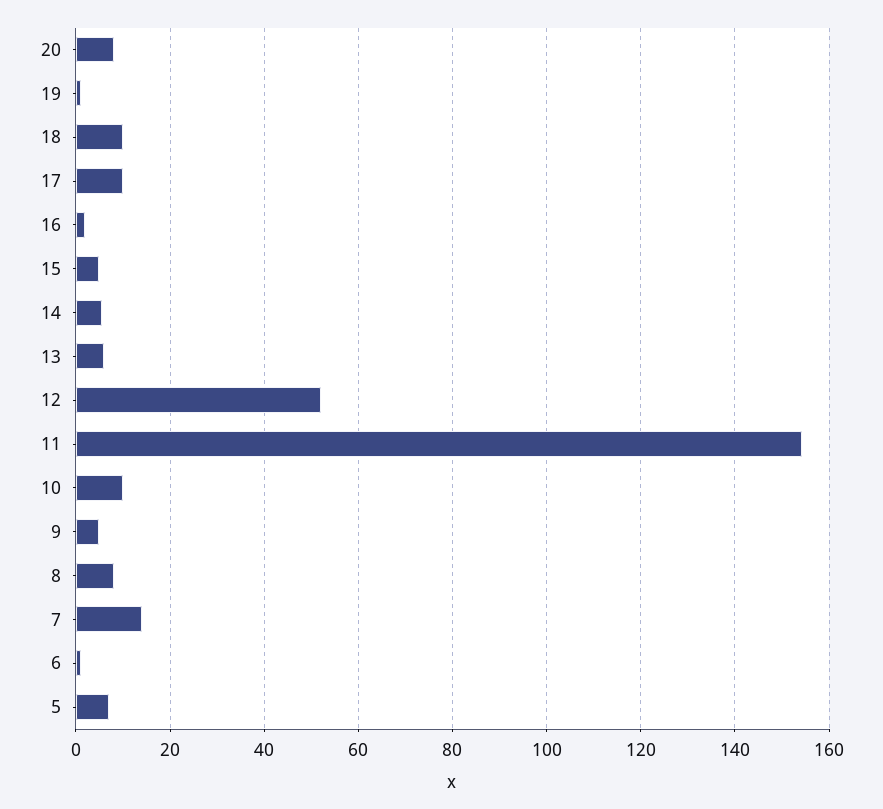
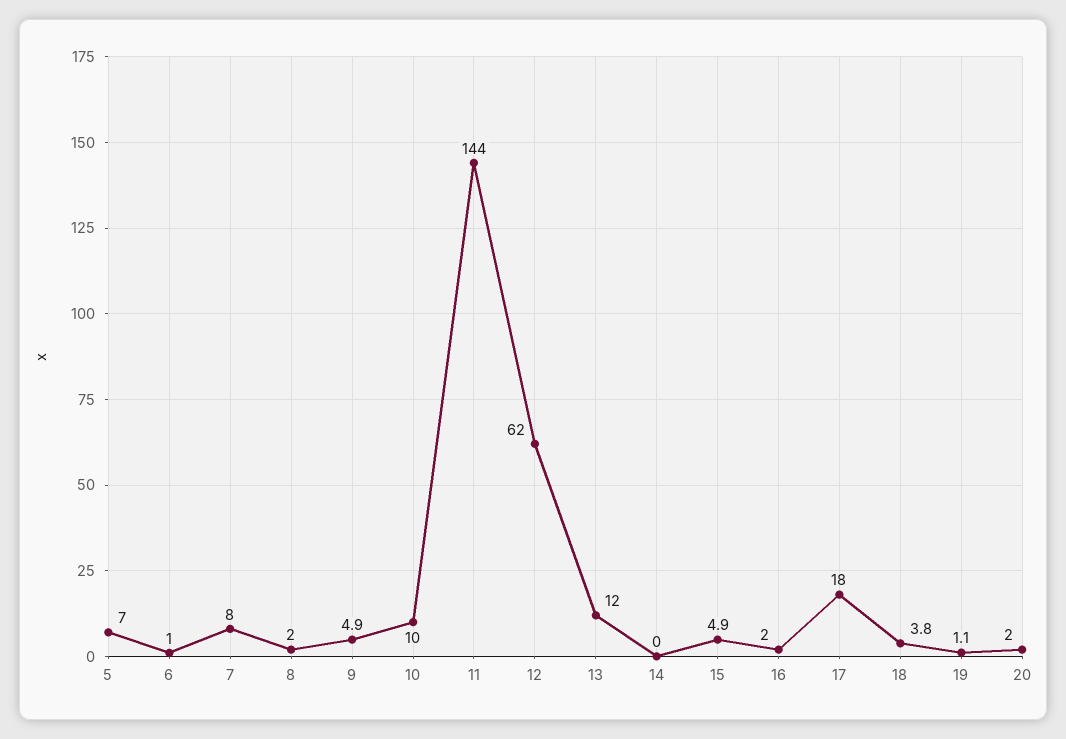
20: 8 -> 2
18: 10 -> 3.8
17: 10 -> 18
14: 6 -> 0
13: 6 -> 12
12: 52 -> 62
11: 154 -> 144
8: 8 -> 2
7: 14 -> 8

